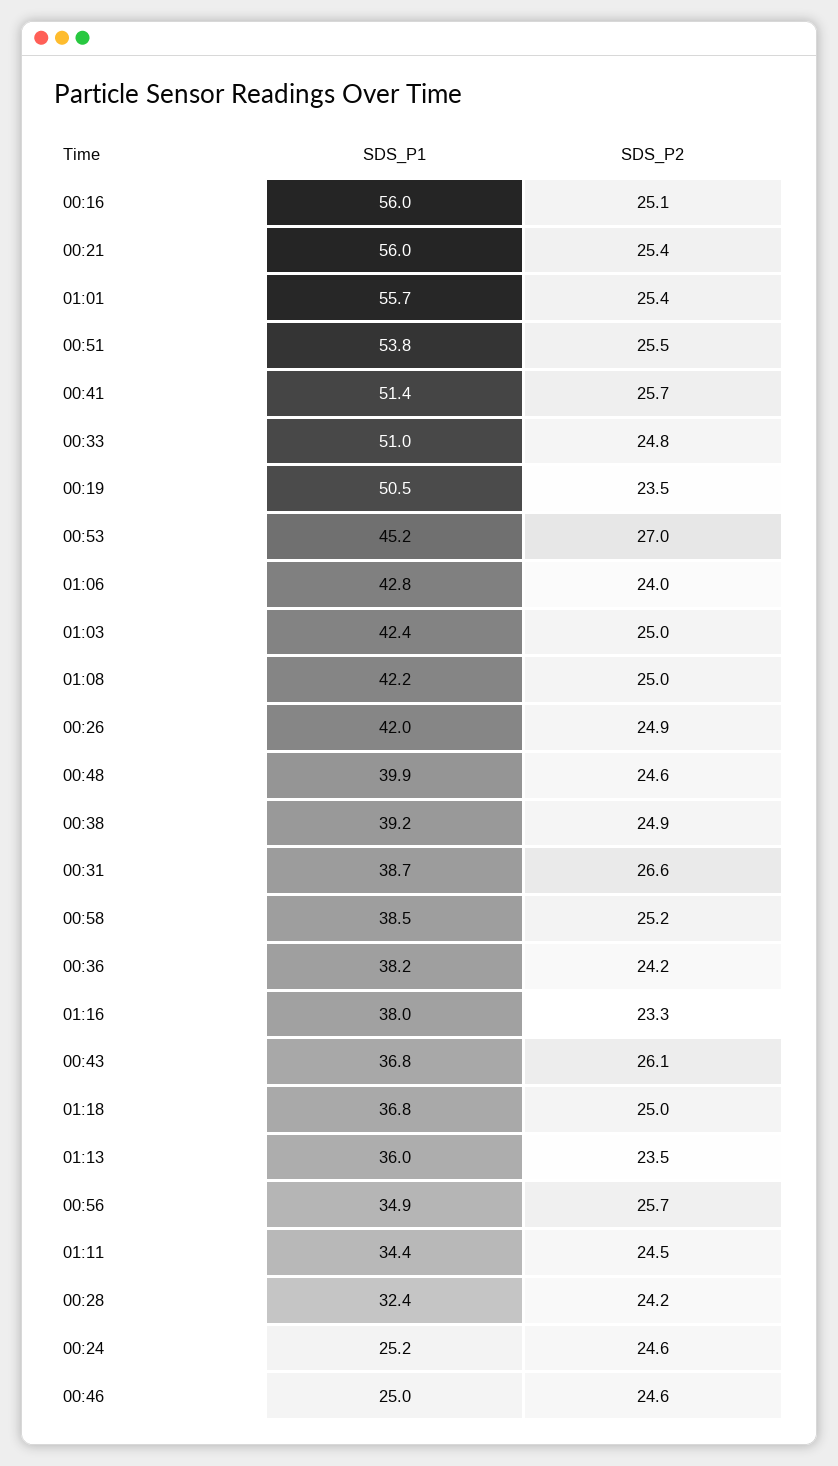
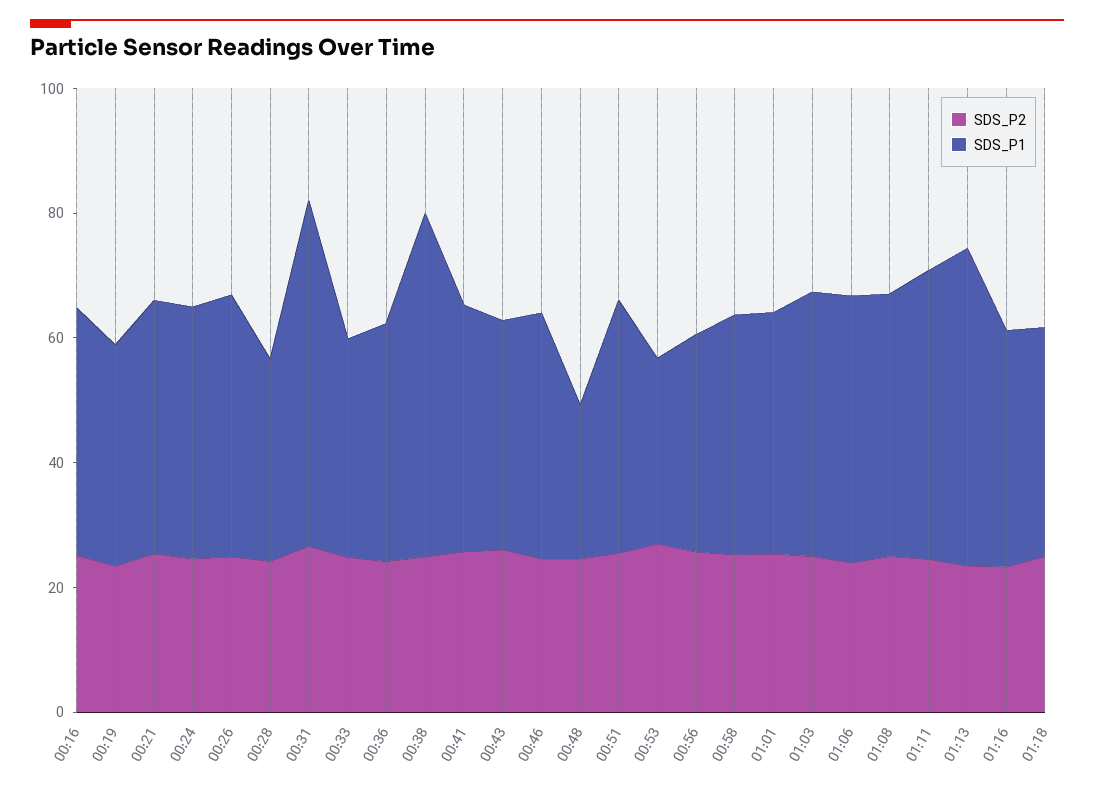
SDS_P1, 00:16: 56 -> 40
SDS_P1, 00:21: 56 -> 40
SDS_P1, 01:01: 55.7 -> 40
SDS_P1, 00:51: 53.8 -> 40
SDS_P1, 00:41: 51.4 -> 40
SDS_P1, 00:33: 51 -> 35
SDS_P1, 00:19: 50.5 -> 35
SDS_P1, 00:53: 45.2 -> 30
SDS_P1, 00:48: 39.9 -> 25
SDS_P1, 00:38: 39.2 -> 55
SDS_P1, 00:31: 38.7 -> 55
SDS_P1, 01:13: 36 -> 50
SDS_P1, 01:11: 34.4 -> 45
SDS_P1, 00:24: 25.2 -> 40
SDS_P1, 00:46: 25 -> 40

